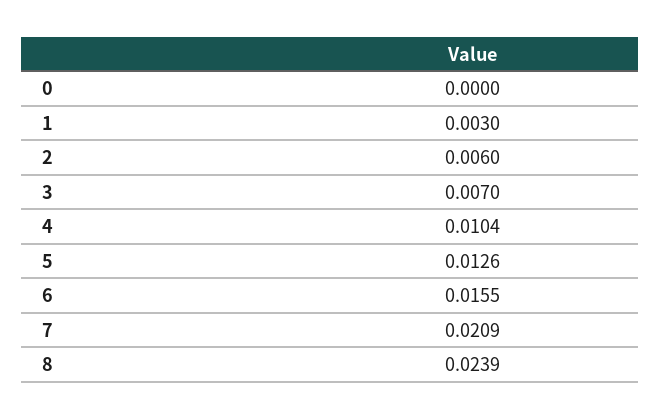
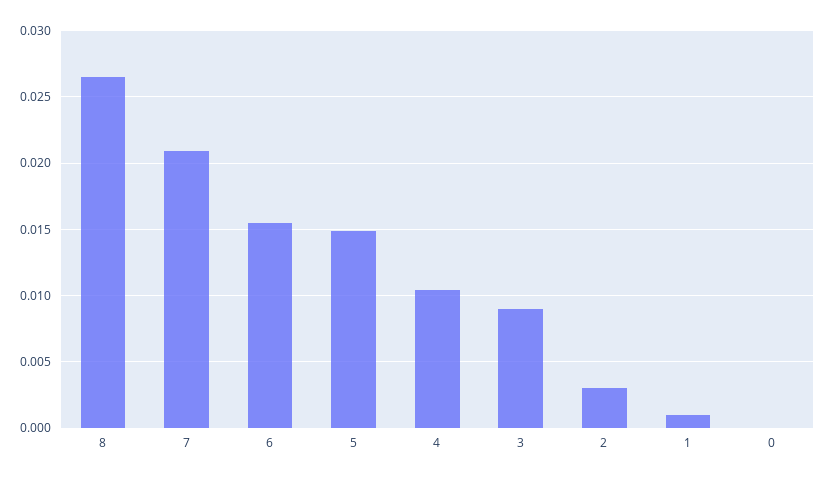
1: 0.003 -> 0.001
2: 0.006 -> 0.003
3: 0.007 -> 0.009
5: 0.0126 -> 0.015
8: 0.0239 -> 0.0265

